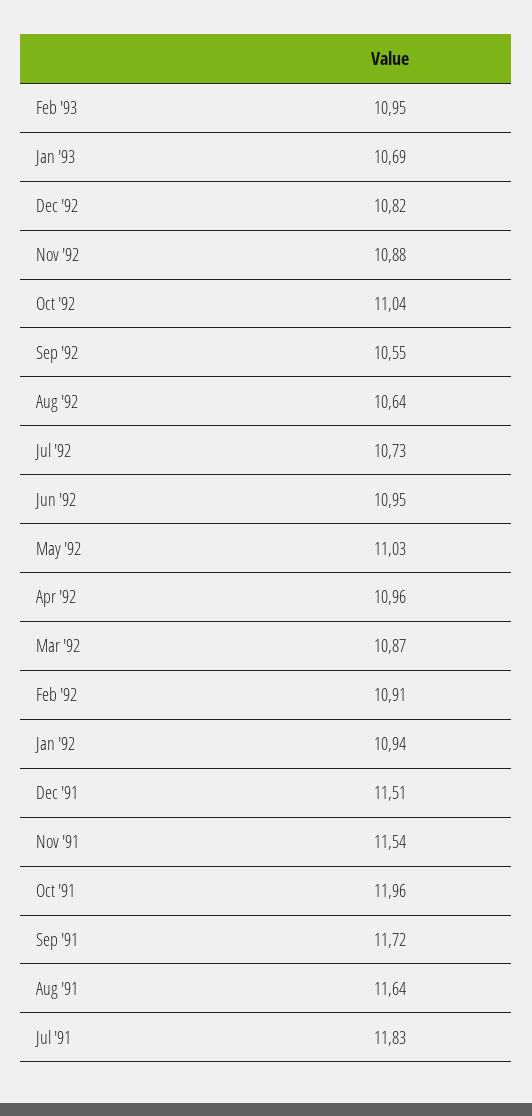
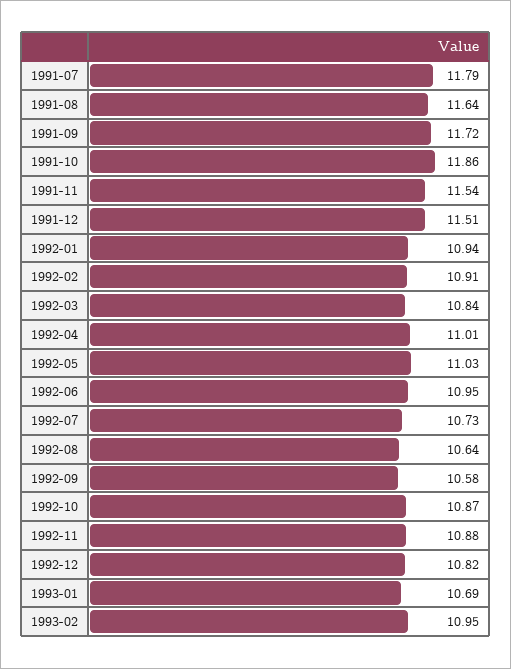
Oct '92: 11.04 -> 10.87
Sep '92: 10.55 -> 10.58
Apr '92: 10.96 -> 11.01
Mar '92: 10.87 -> 10.84
Oct '91: 11.96 -> 11.86
Jul '91: 11.83 -> 11.79

